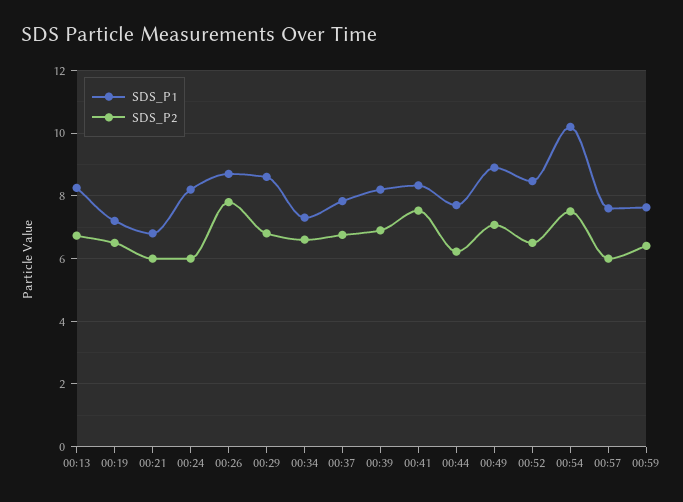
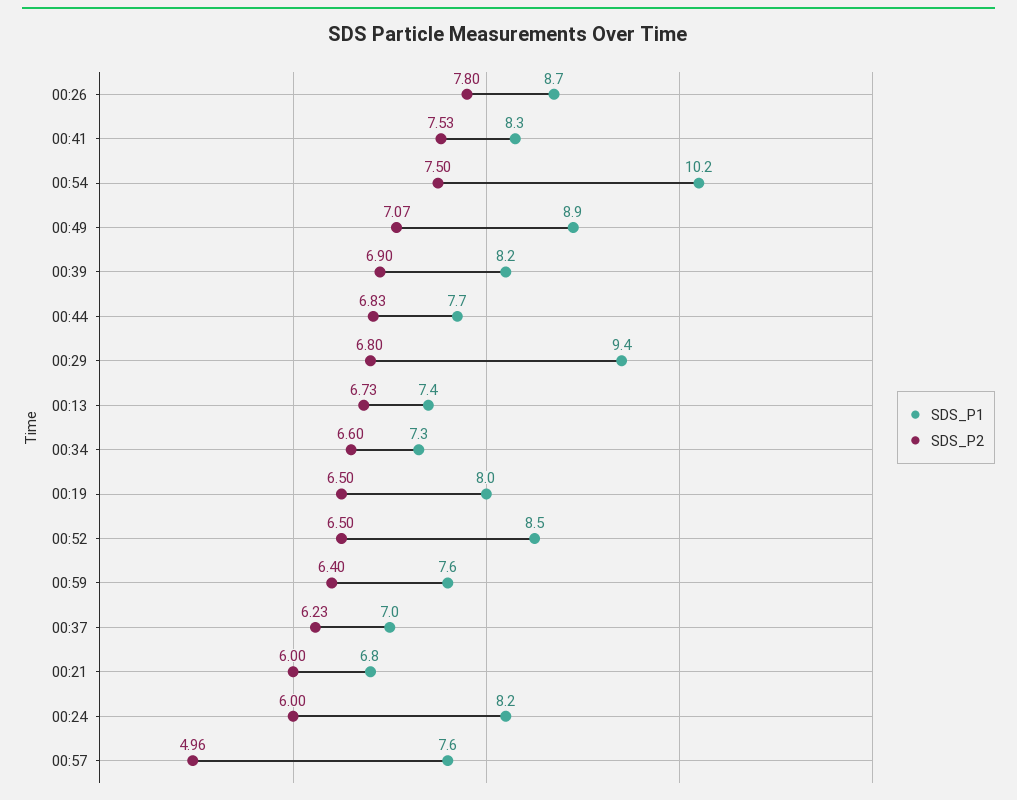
SDS_P1, 00:13: 8.2 -> 7.4
SDS_P1, 00:19: 7.2 -> 8
SDS_P1, 00:29: 8.6 -> 9.4
SDS_P1, 00:37: 7.8 -> 7
SDS_P2, 00:37: 6.8 -> 6.23
SDS_P2, 00:44: 6.2 -> 6.83
SDS_P2, 00:57: 6 -> 4.96

